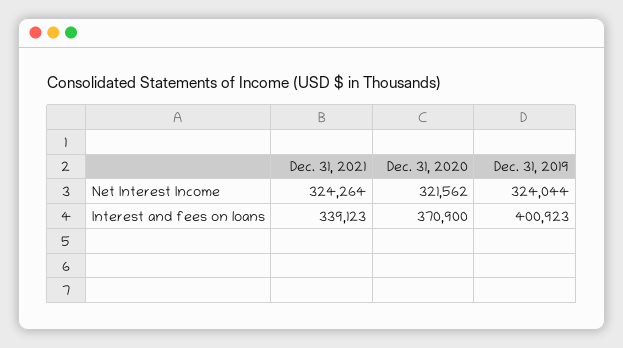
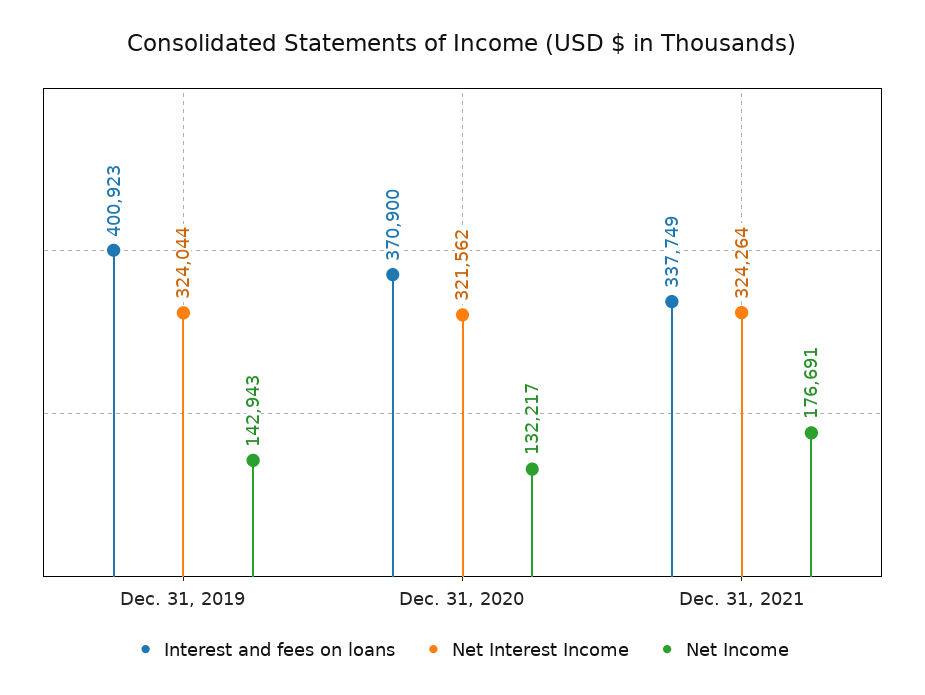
Interest and fees on loans, Dec. 31, 2021: 339123 -> 337749
Net Income, Dec. 31, 2019: none -> 142943
Net Income, Dec. 31, 2020: none -> 132217
Net Income, Dec. 31, 2021: none -> 176691

